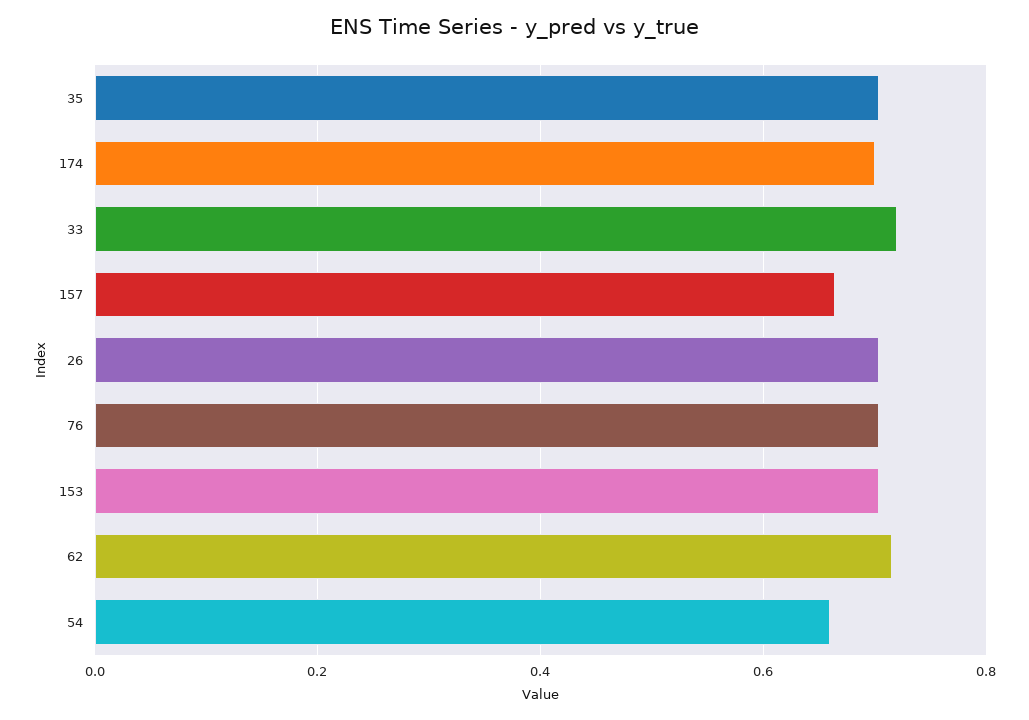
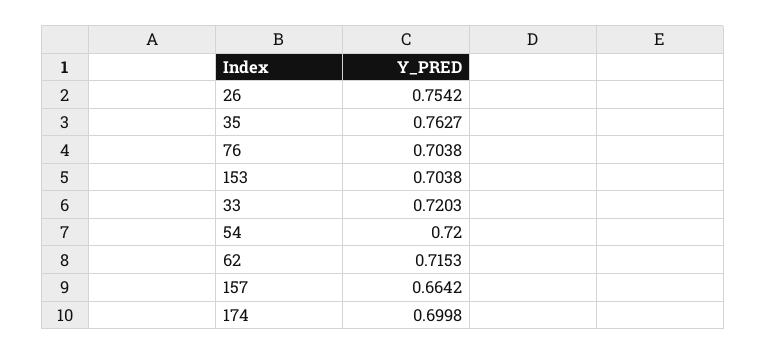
35: 0.7 -> 0.7627
26: 0.7 -> 0.7542
54: 0.66 -> 0.72

